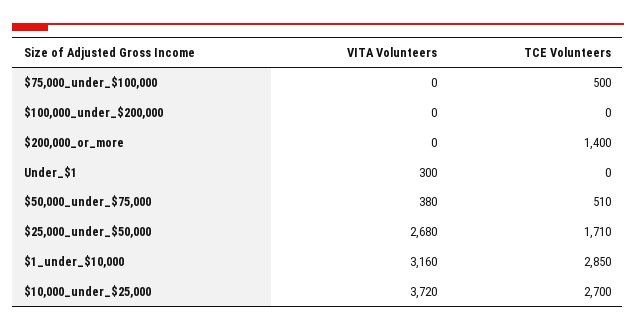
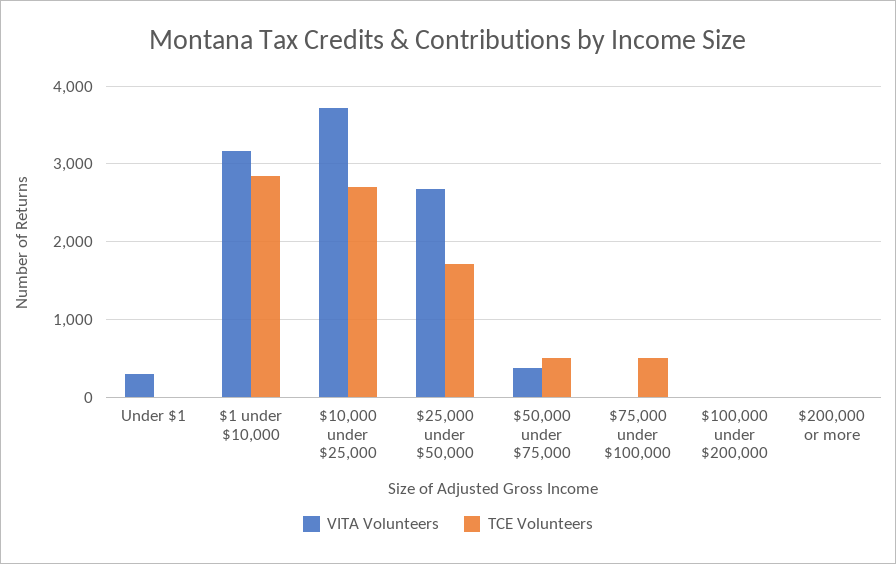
TCE Volunteers, $200,000_or_more: 1400 -> 0

